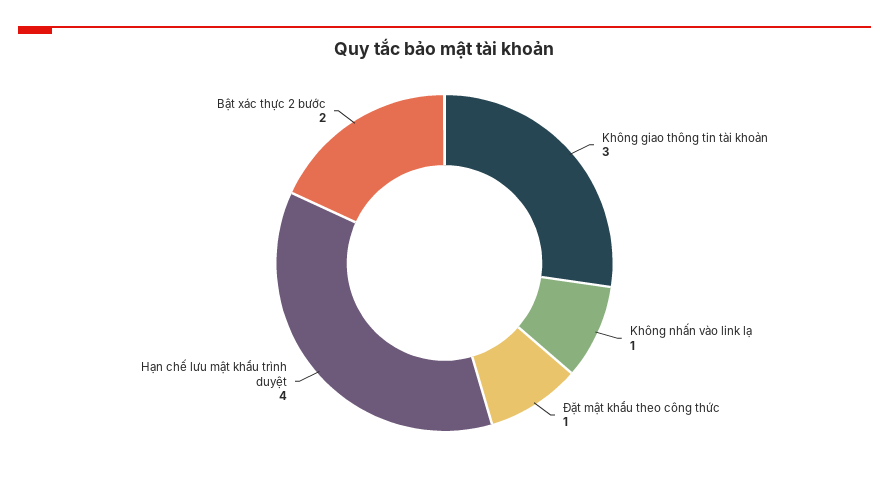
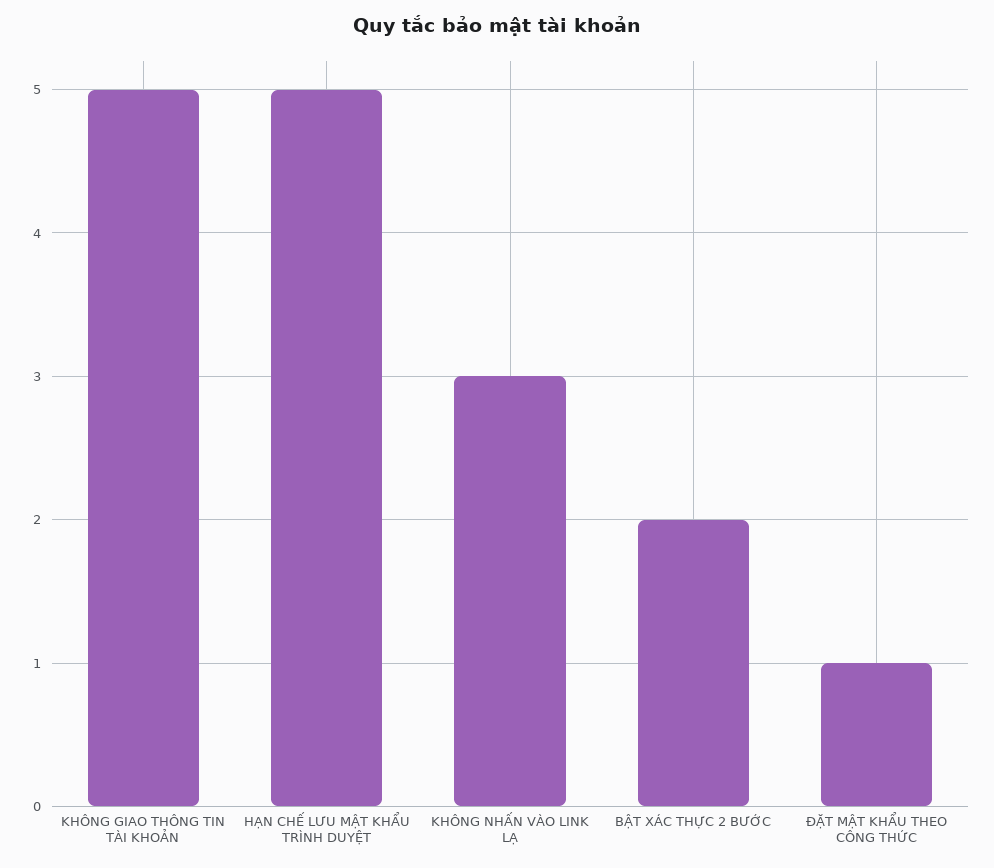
Không giao thông tin tài khoản: 3 -> 5
Không nhấn vào link lạ: 1 -> 3
Hạn chế lưu mật khẩu trình duyệt: 4 -> 5

